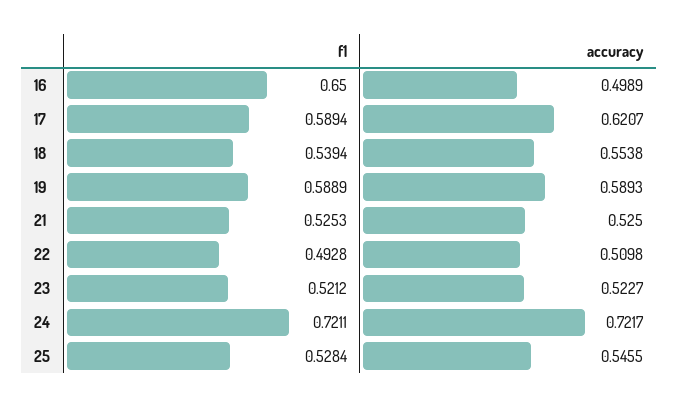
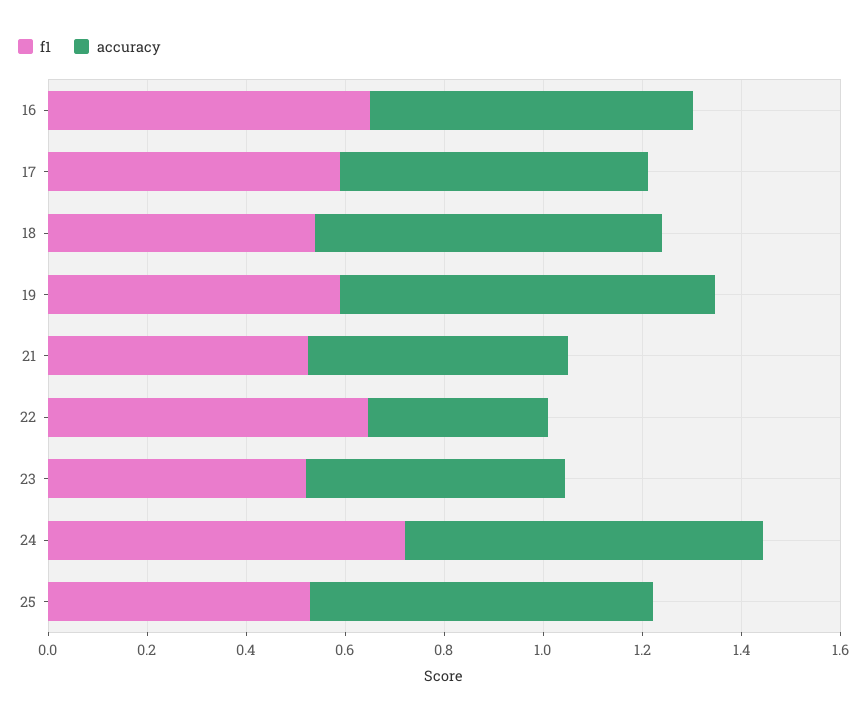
accuracy, 16: 0.4989 -> 0.65
accuracy, 18: 0.5538 -> 0.7
accuracy, 19: 0.5893 -> 0.75
f1, 22: 0.4928 -> 0.65
accuracy, 22: 0.5098 -> 0.35
accuracy, 25: 0.5455 -> 0.7

